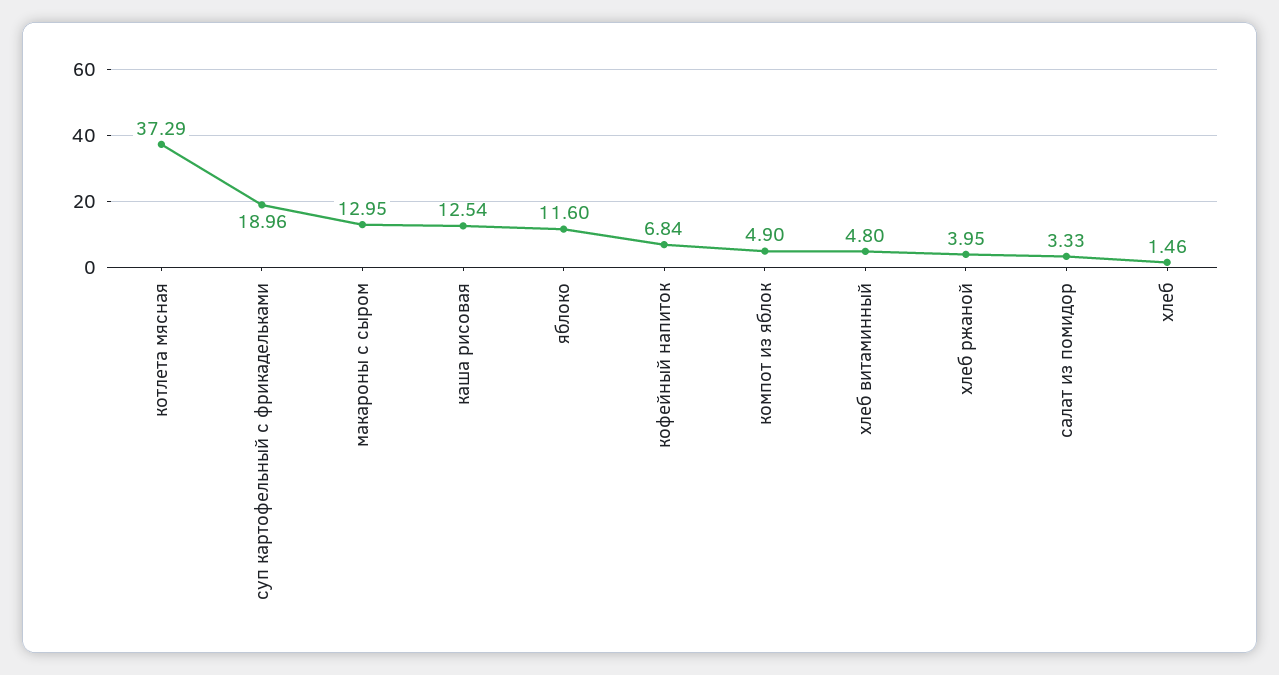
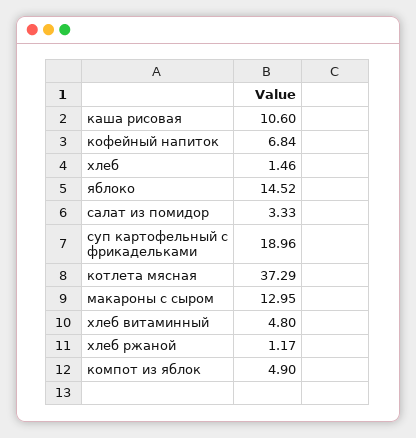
каша рисовая: 12.54 -> 10.6
яблоко: 11.6 -> 14.52
хлеб ржаной: 3.95 -> 1.17

